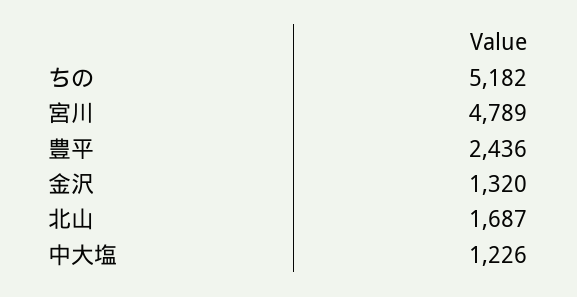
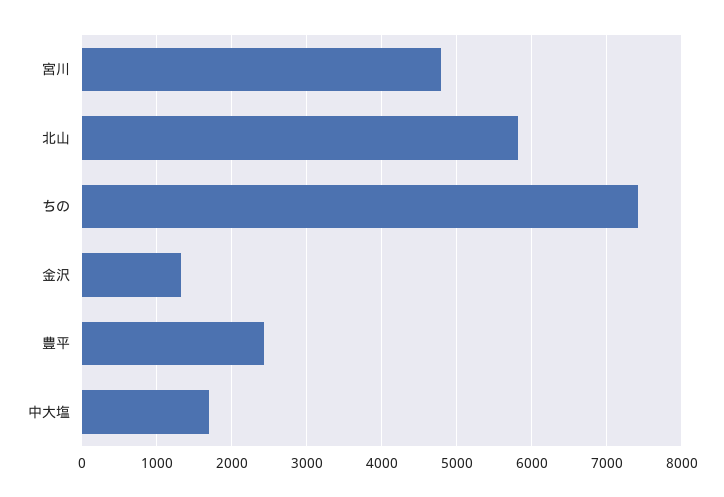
ちの: 5182 -> 7400
北山: 1687 -> 5800
中大塩: 1226 -> 1700

